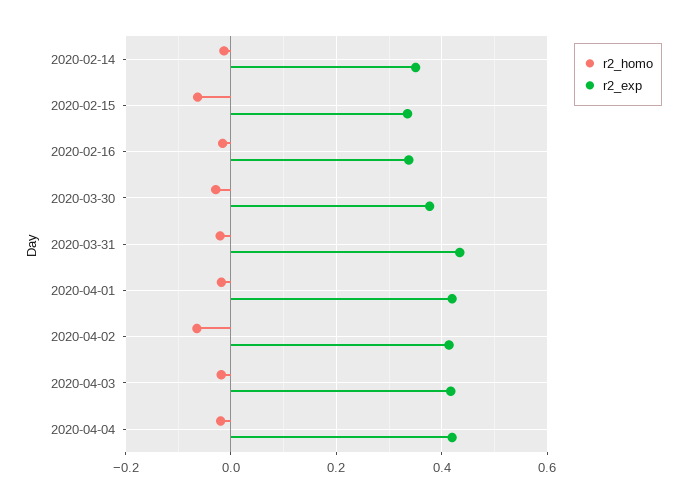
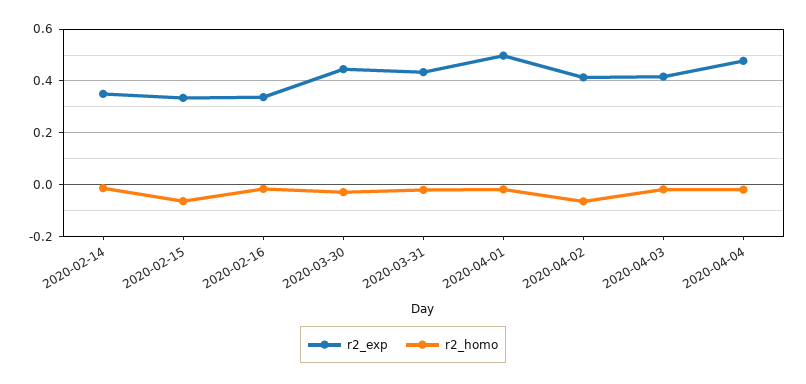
r2_exp, 2020-03-30: 0.38 -> 0.45
r2_exp, 2020-04-01: 0.42 -> 0.5
r2_exp, 2020-04-04: 0.42 -> 0.475

